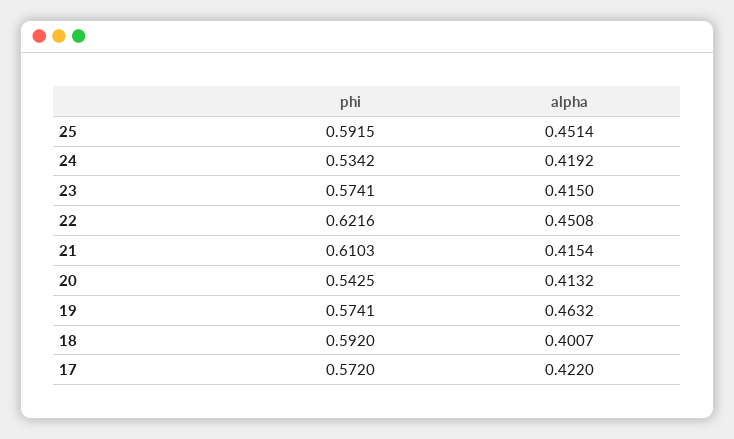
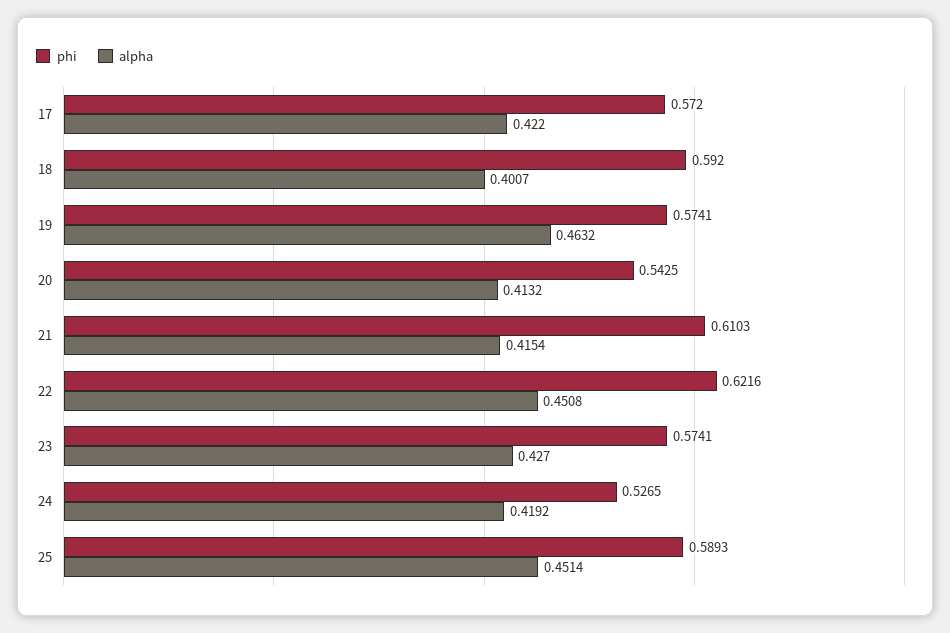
phi, 25: 0.5915 -> 0.5893
phi, 24: 0.5342 -> 0.5265
alpha, 23: 0.415 -> 0.427

